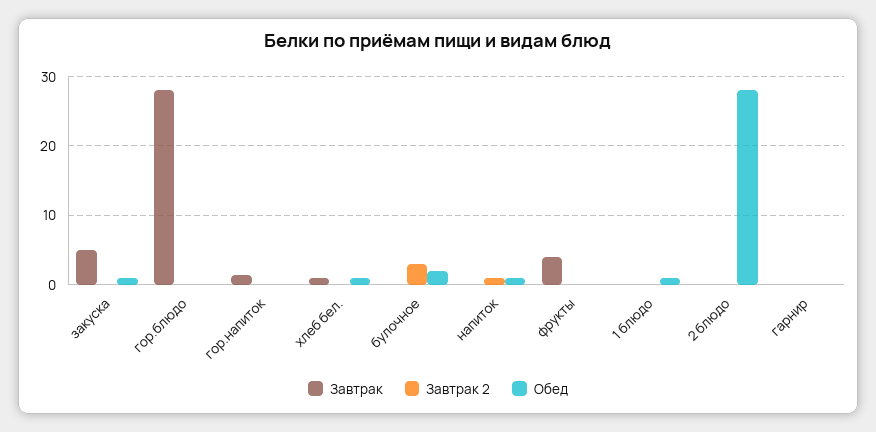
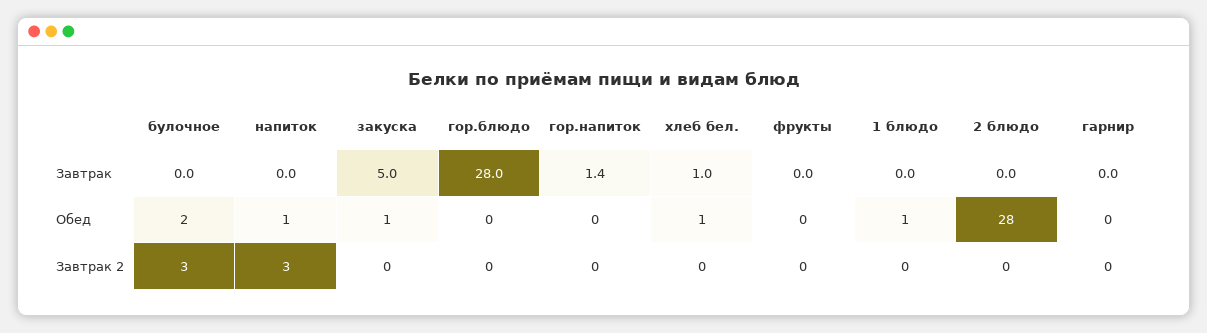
Завтрак 2, напиток: 1 -> 3
Завтрак, фрукты: 4 -> 0

